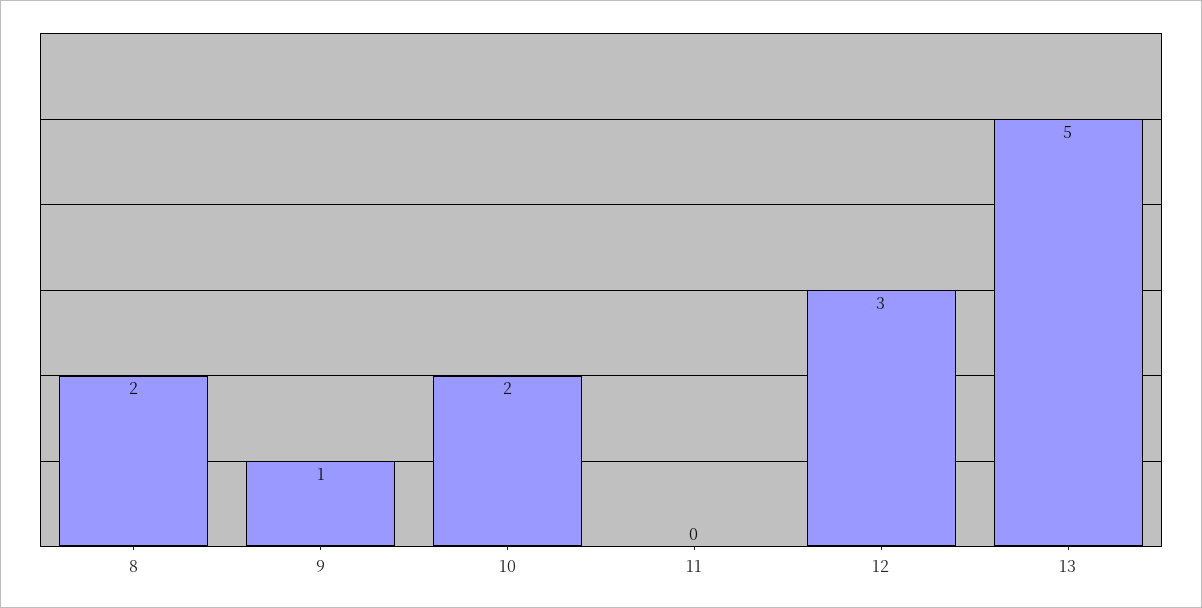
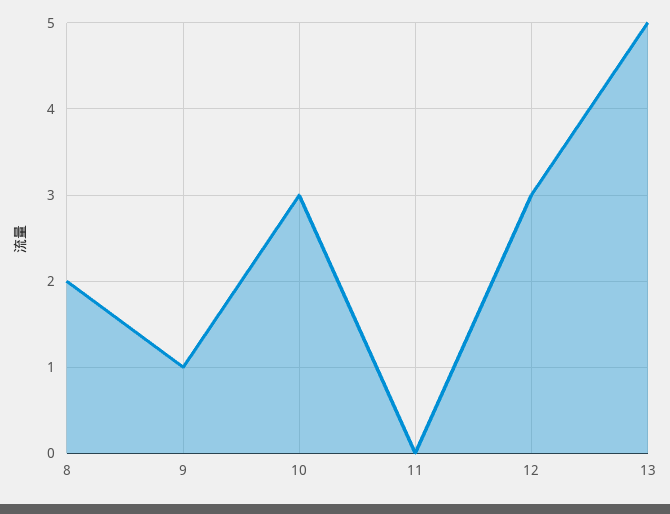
10: 2 -> 3

